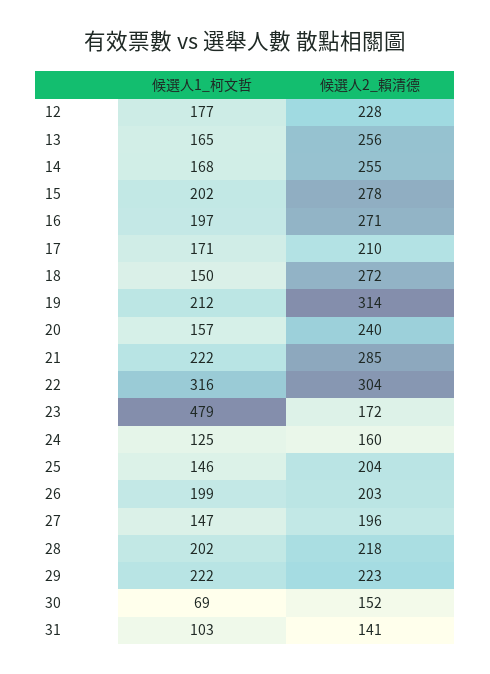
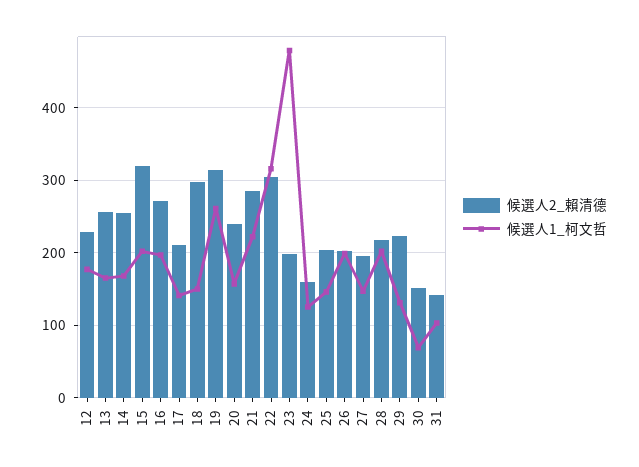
候選人2_賴清德, 15: 278 -> 320
候選人1_柯文哲, 17: 171 -> 140
候選人2_賴清德, 18: 272 -> 300
候選人1_柯文哲, 19: 212 -> 260
候選人2_賴清德, 23: 172 -> 200
候選人1_柯文哲, 29: 222 -> 130

